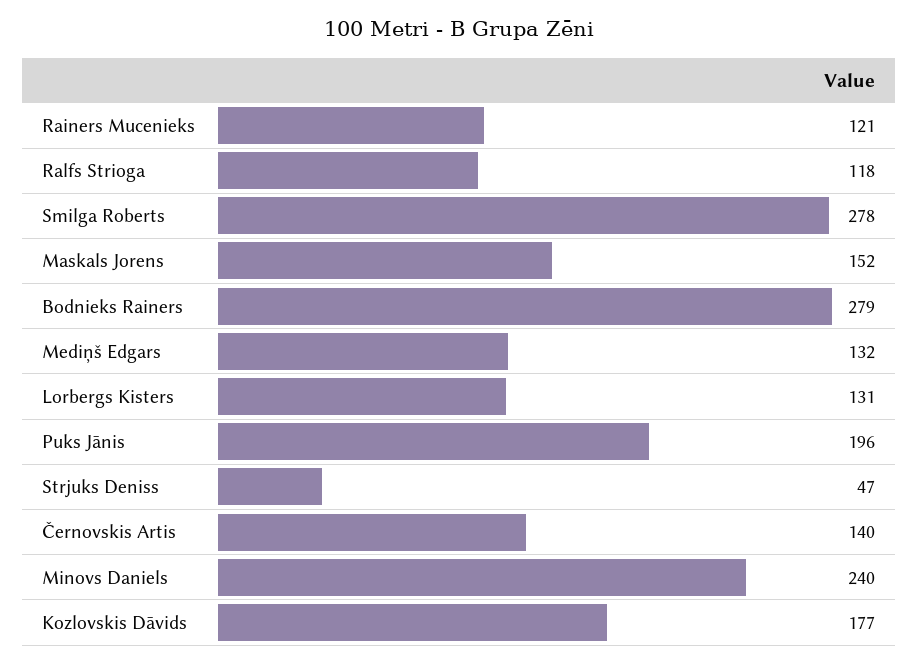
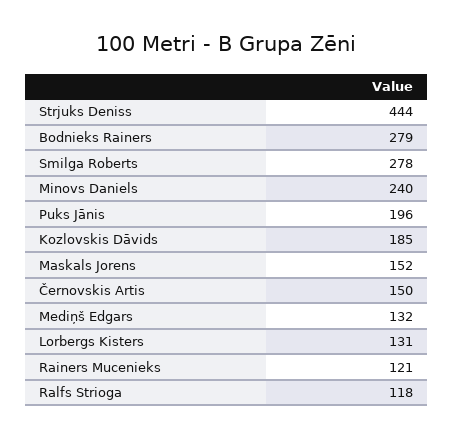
Strjuks Deniss: 47 -> 444
Černovskis Artis: 140 -> 150
Kozlovskis Dāvids: 177 -> 185

